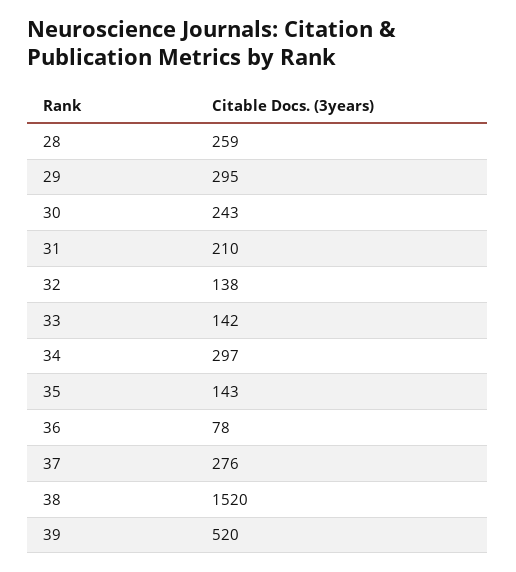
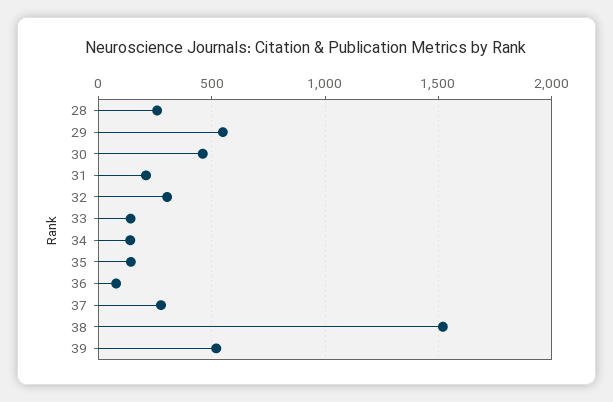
29: 295 -> 550
30: 243 -> 450
32: 138 -> 300
34: 297 -> 150

